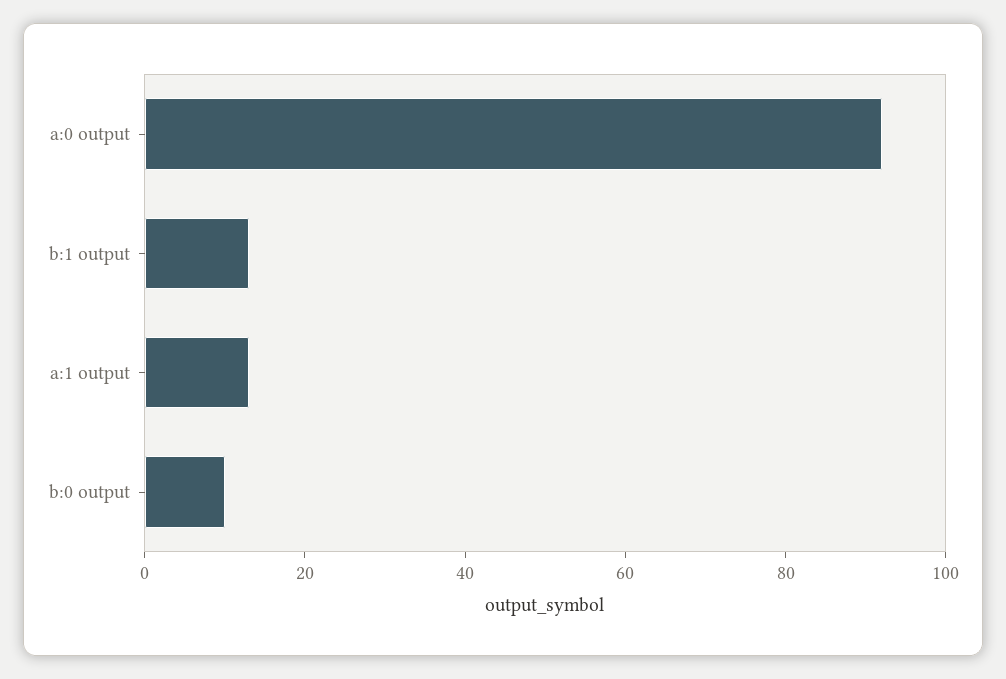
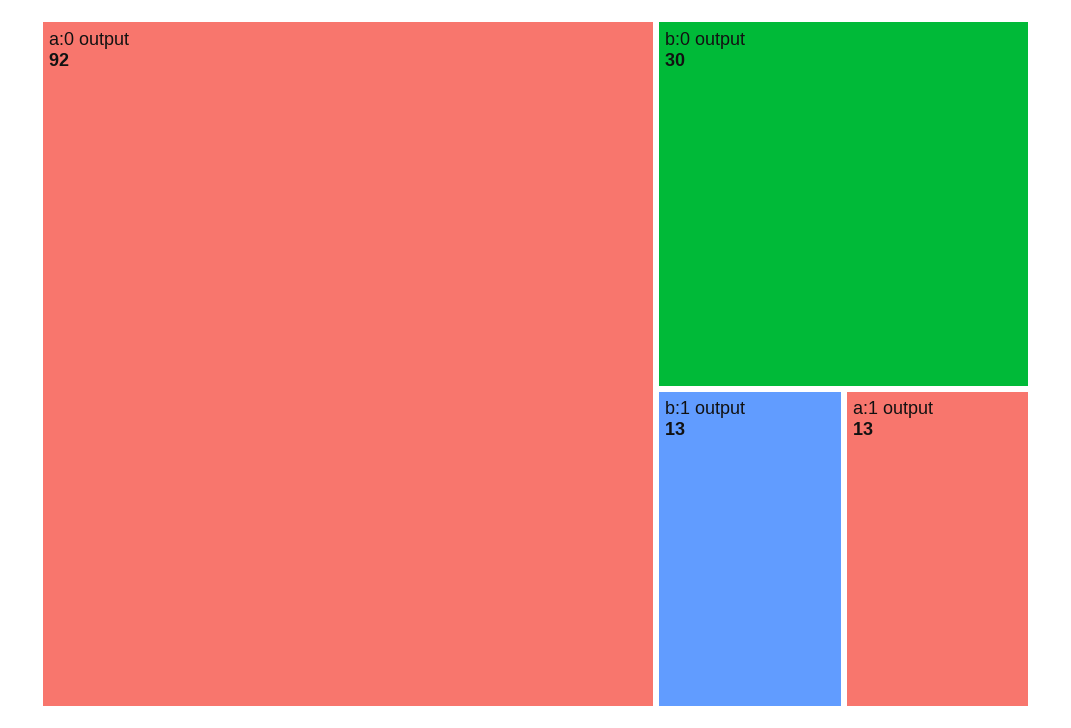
b:0 output: 10 -> 30

